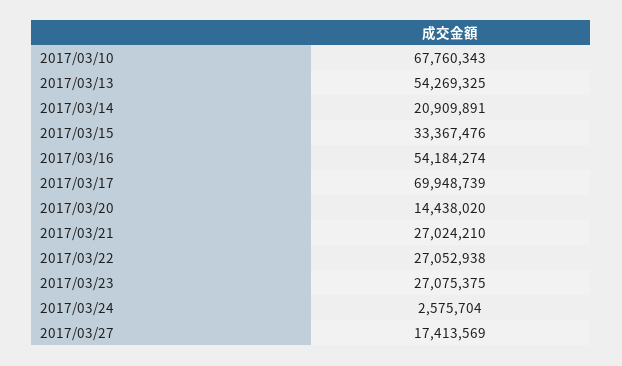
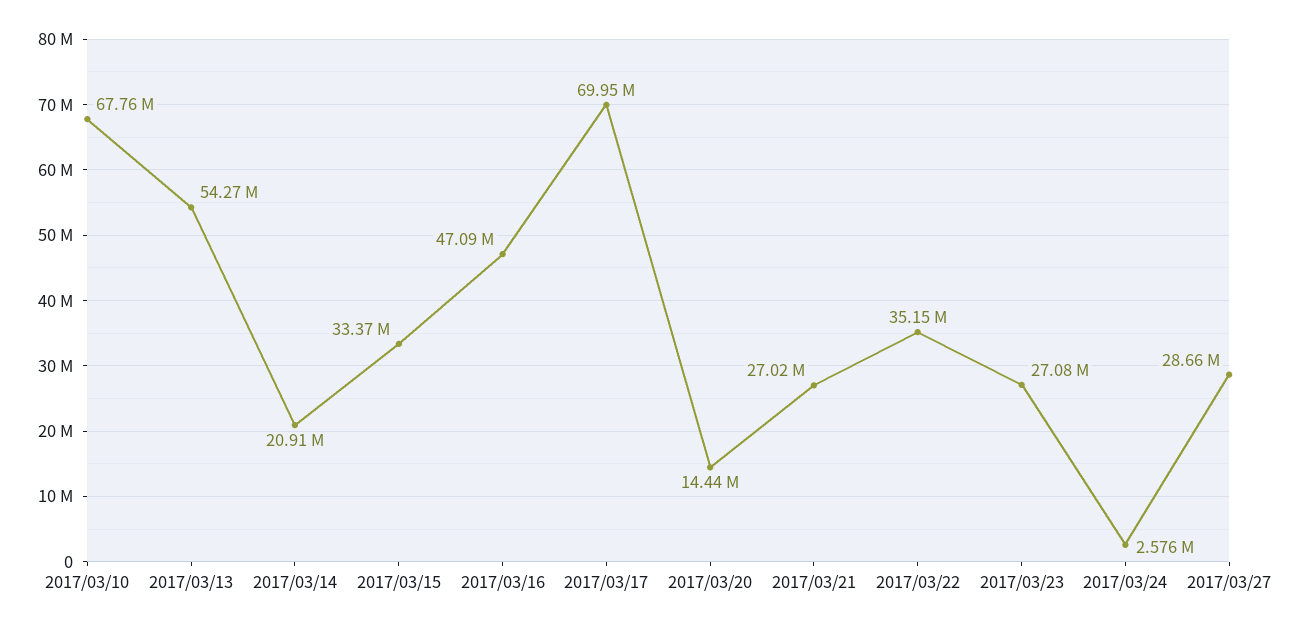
2017/03/16: 54184274 -> 47090000
2017/03/22: 27052938 -> 35150000
2017/03/27: 17413569 -> 28660000

